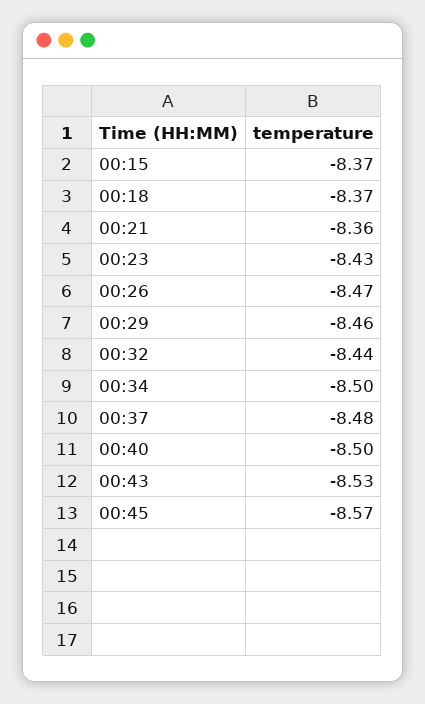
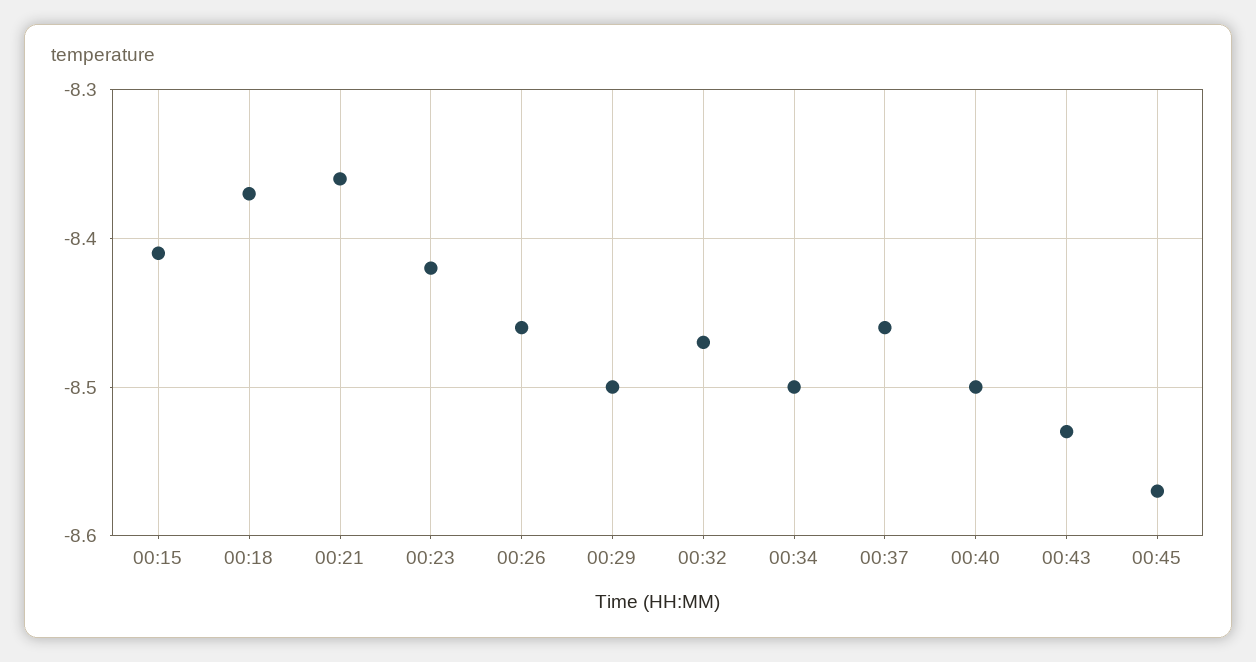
00:15: -8.37 -> -8.41
00:23: -8.43 -> -8.42
00:26: -8.47 -> -8.46
00:29: -8.46 -> -8.5
00:32: -8.44 -> -8.47
00:37: -8.48 -> -8.46

